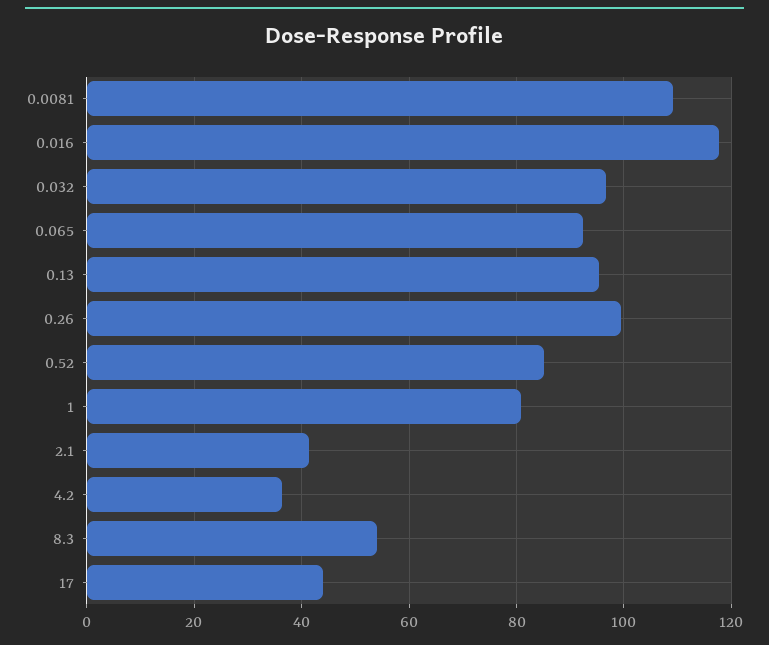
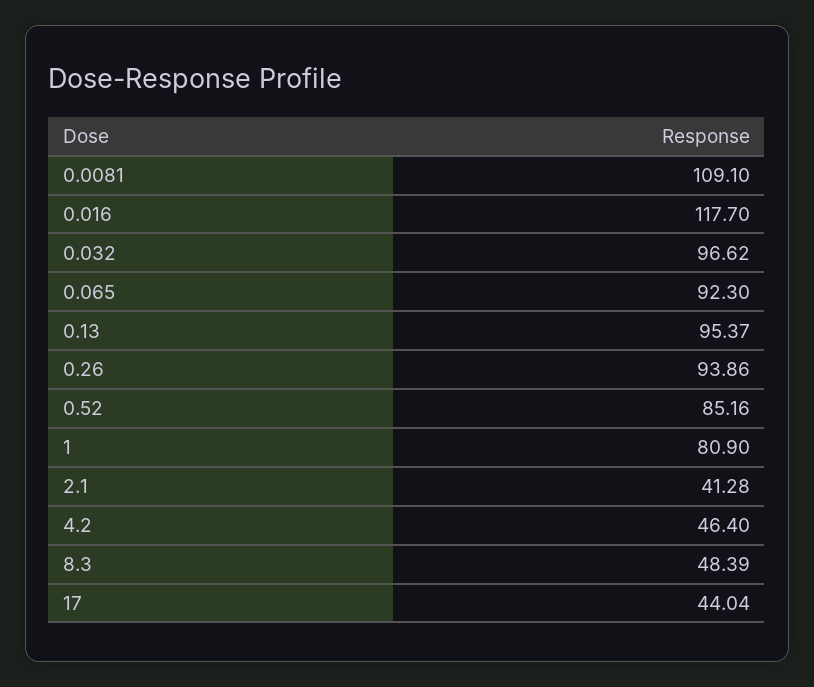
0.26: 100 -> 93.86
4.2: 36 -> 46.4
8.3: 54 -> 48.39

